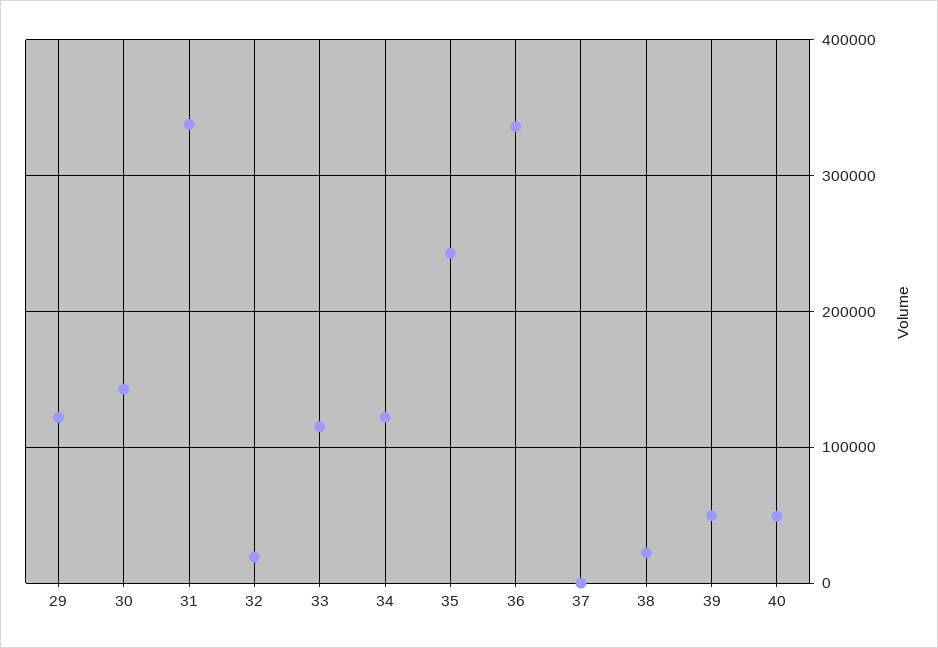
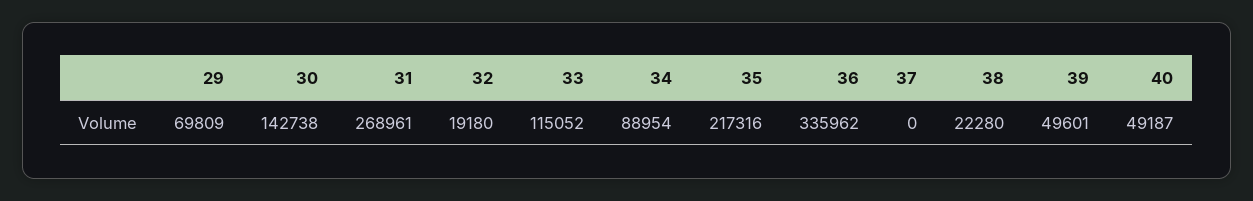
29: 120000 -> 69809
31: 340000 -> 268961
34: 120000 -> 88954
35: 240000 -> 217316

